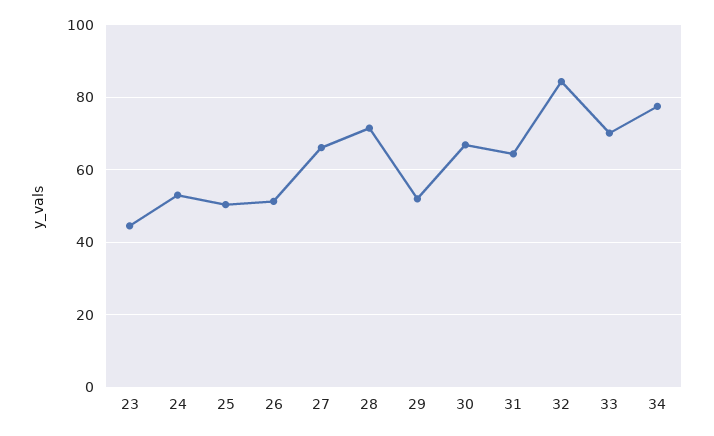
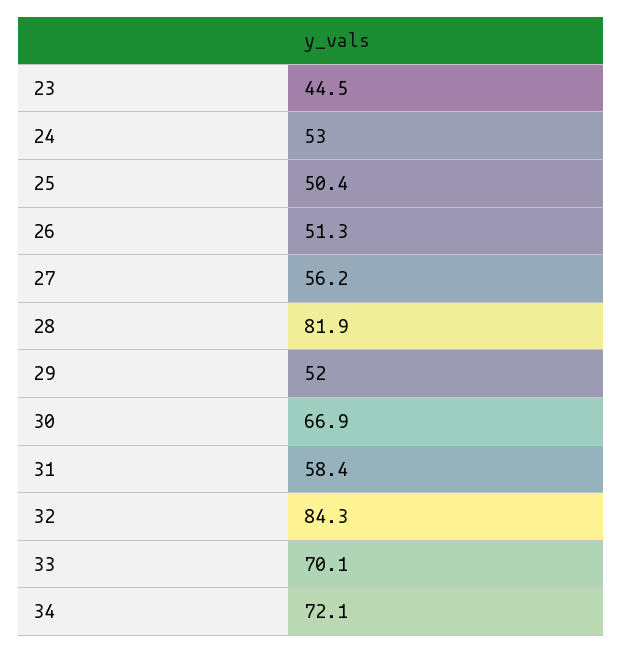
27: 66 -> 56.2
28: 72 -> 81.9
31: 64 -> 58.4
34: 78 -> 72.1

